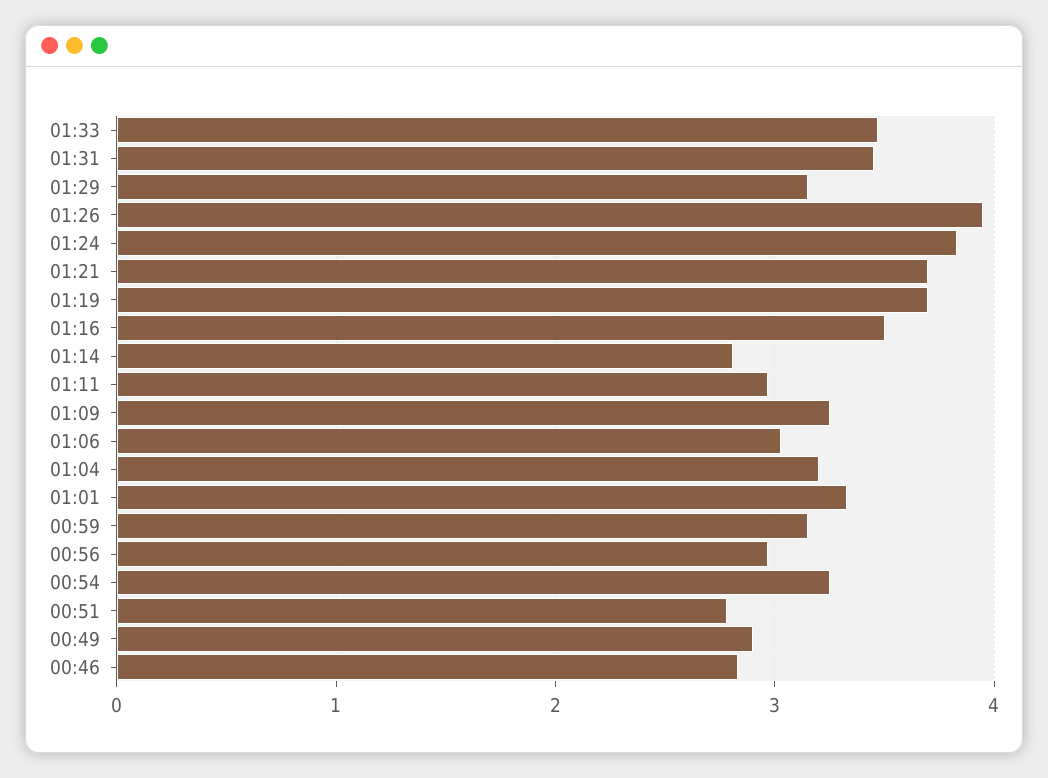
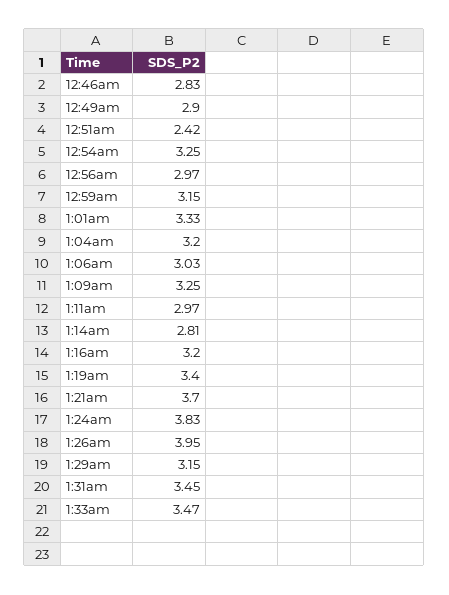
01:19: 3.7 -> 3.4
01:16: 3.5 -> 3.2
00:51: 2.8 -> 2.42

